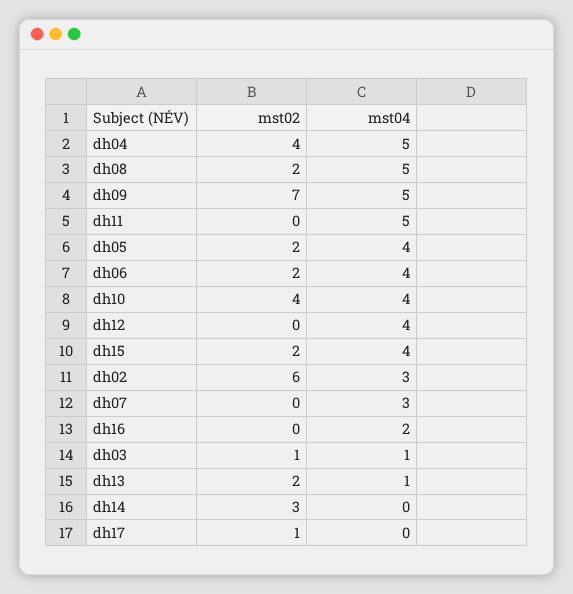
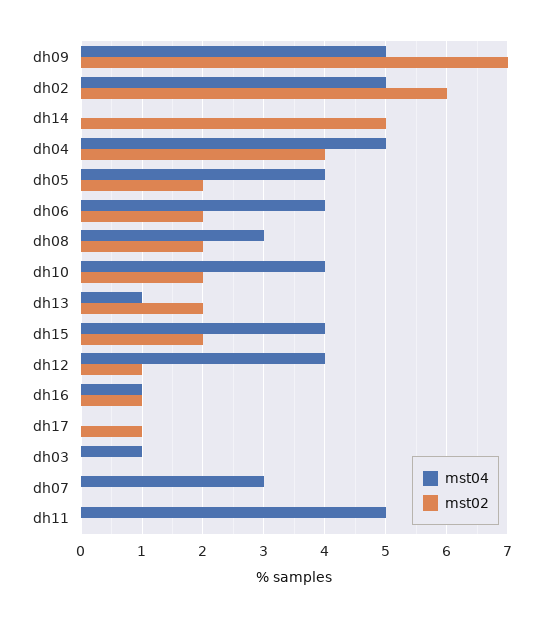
mst04, dh08: 5 -> 3
mst02, dh10: 4 -> 2
mst02, dh12: 0 -> 1
mst04, dh02: 3 -> 5
mst02, dh16: 0 -> 1
mst04, dh16: 2 -> 1
mst02, dh03: 1 -> 0
mst02, dh14: 3 -> 5

